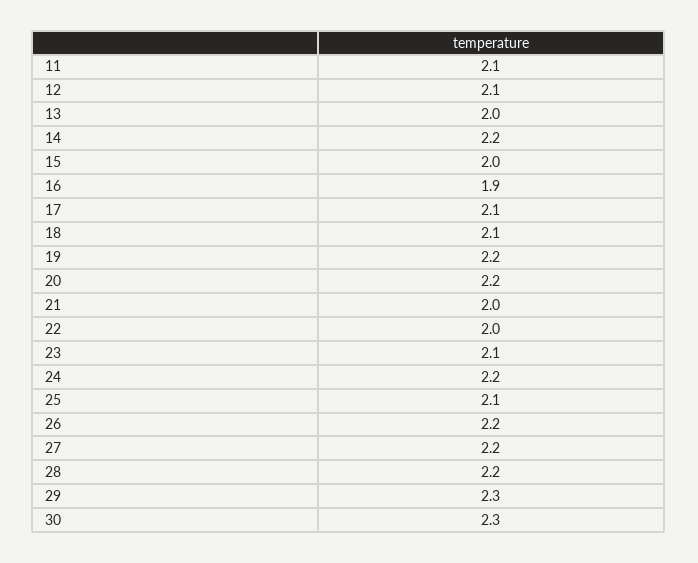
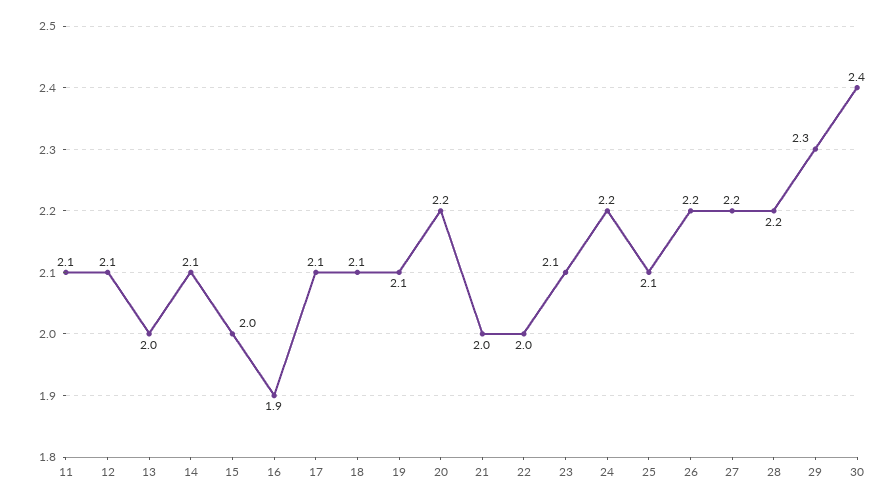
14: 2.2 -> 2.1
19: 2.2 -> 2.1
30: 2.3 -> 2.4

